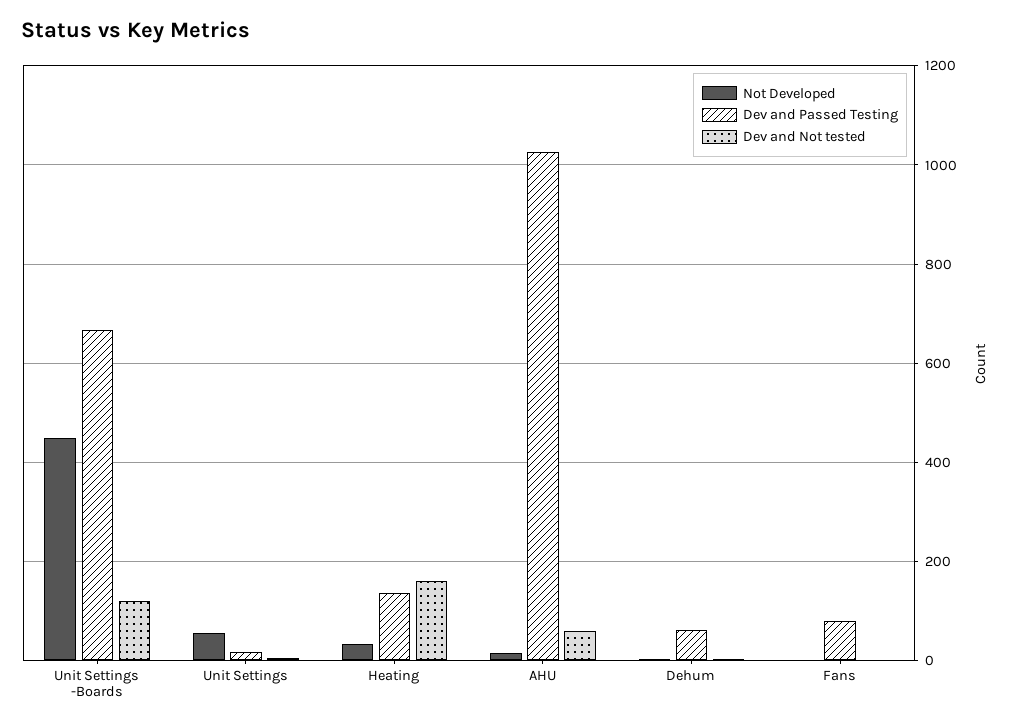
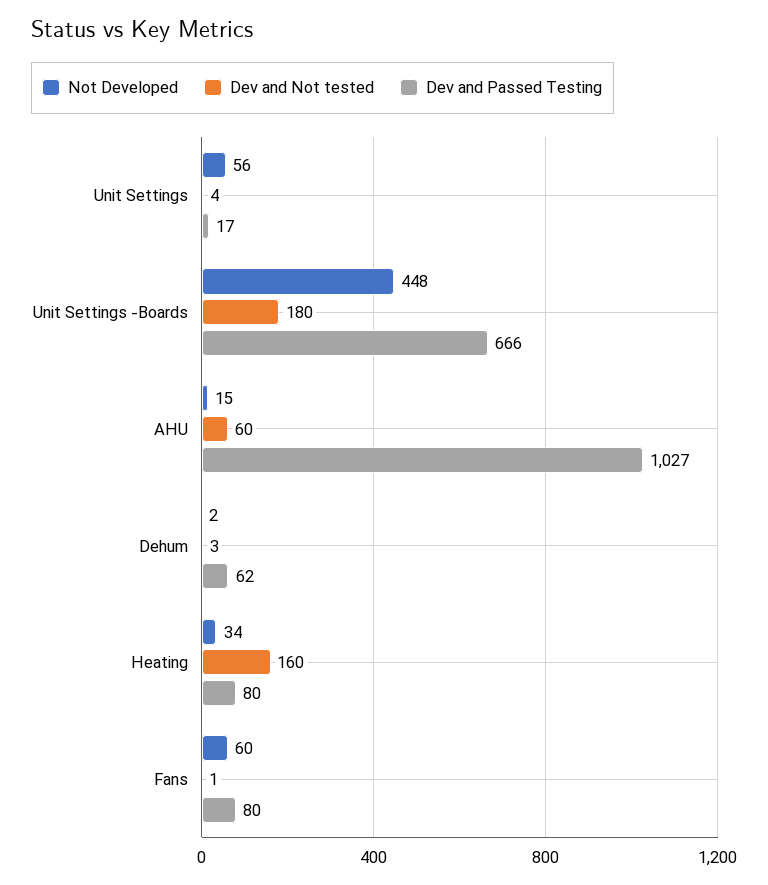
Dev and Not tested, Unit Settings -Boards: 120 -> 180
Dev and Passed Testing, Heating: 140 -> 80
Not Developed, Fans: 0 -> 60

